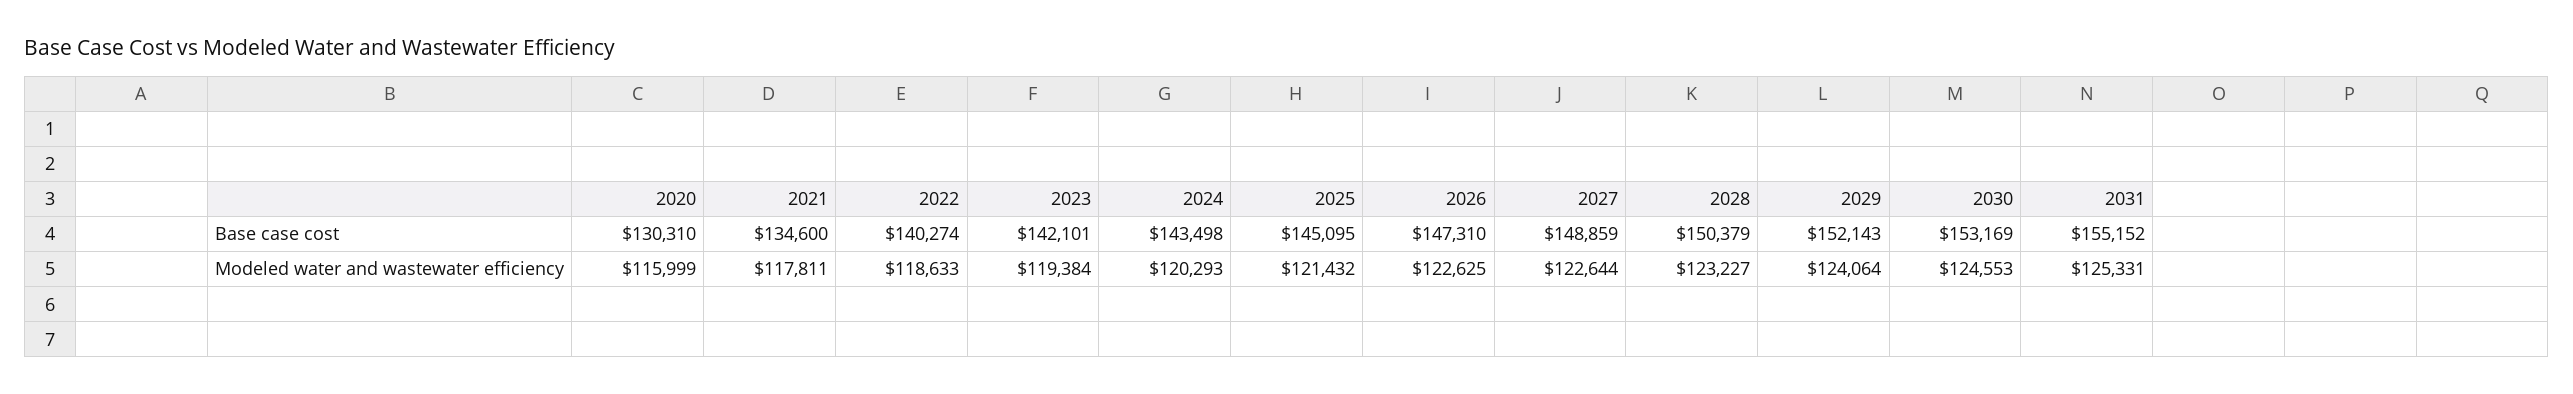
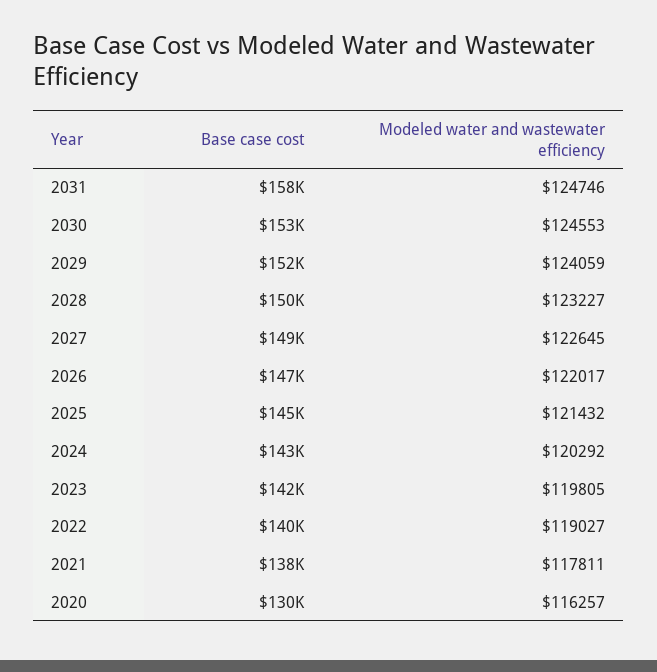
2021, Base case cost: 134600 -> 138000
2031, Base case cost: 155152 -> 158000
2020, Modeled water and wastewater efficiency: 115999 -> 116257
2022, Modeled water and wastewater efficiency: 118633 -> 119027
2023, Modeled water and wastewater efficiency: 119384 -> 119805
2024, Modeled water and wastewater efficiency: 120293 -> 120292
2026, Modeled water and wastewater efficiency: 122625 -> 122017
2027, Modeled water and wastewater efficiency: 122644 -> 122645
2029, Modeled water and wastewater efficiency: 124064 -> 124059
2031, Modeled water and wastewater efficiency: 125331 -> 124746

